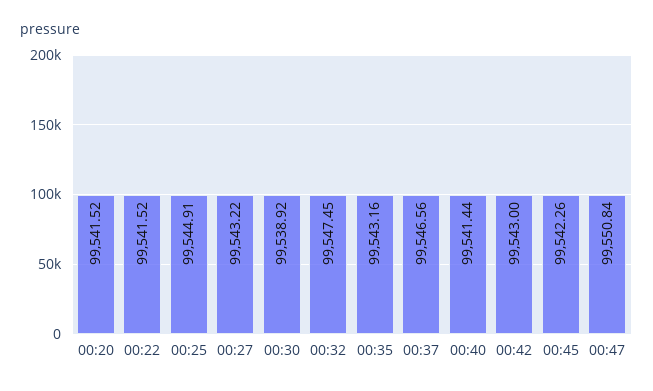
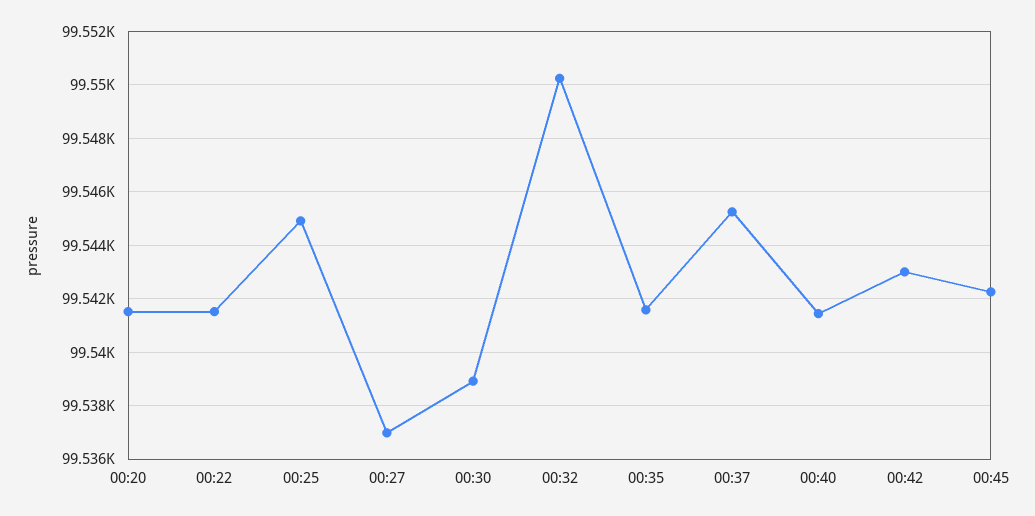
00:27: 99543.22 -> 99537
00:32: 99547.45 -> 99550.25
00:35: 99543.16 -> 99541.5
00:37: 99546.56 -> 99545.25
00:47: 99550.84 -> none

